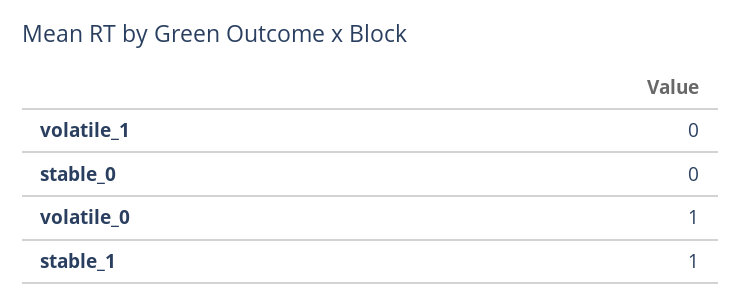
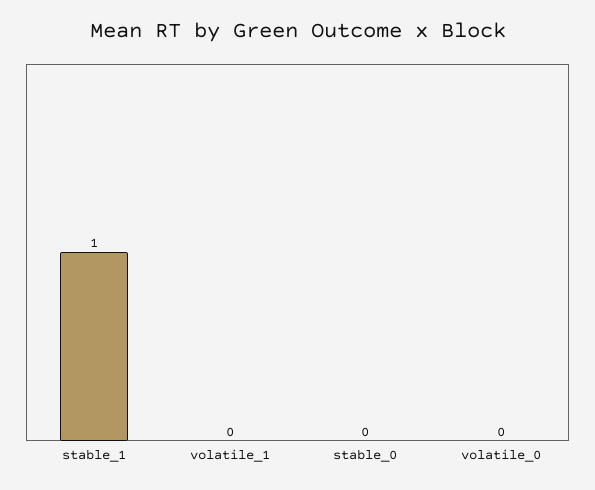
volatile_0: 1 -> 0

